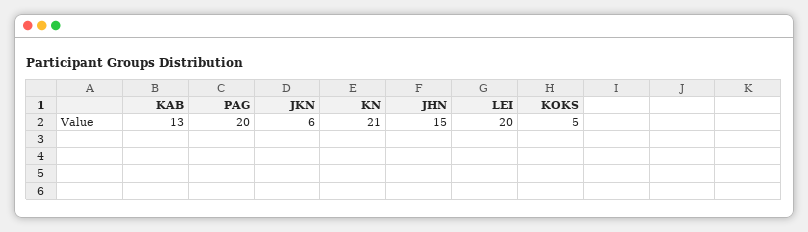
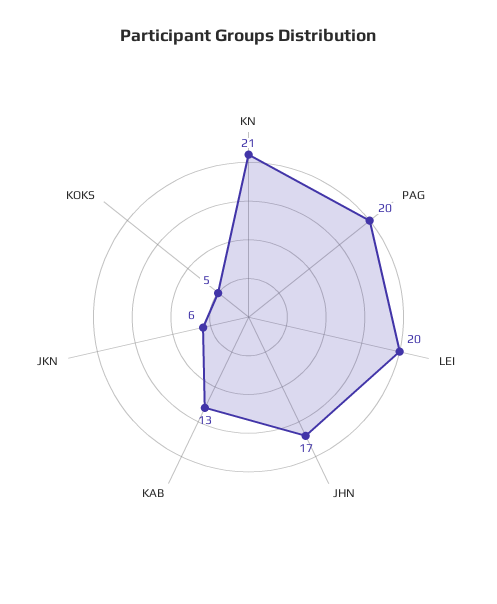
JHN: 15 -> 17

